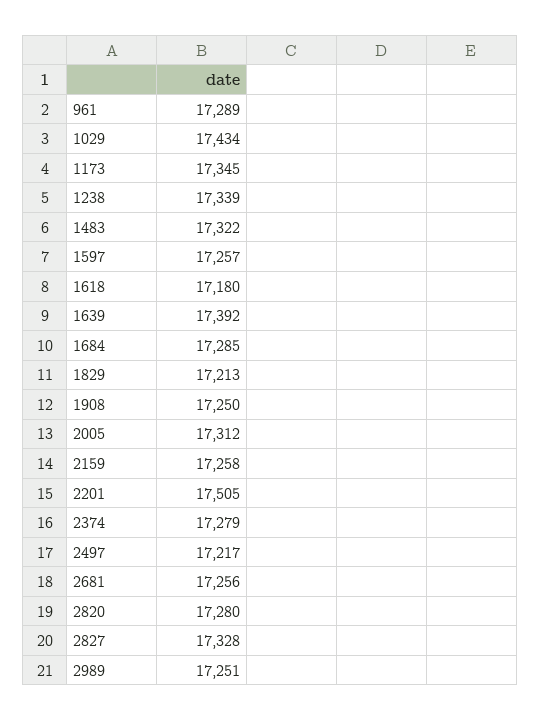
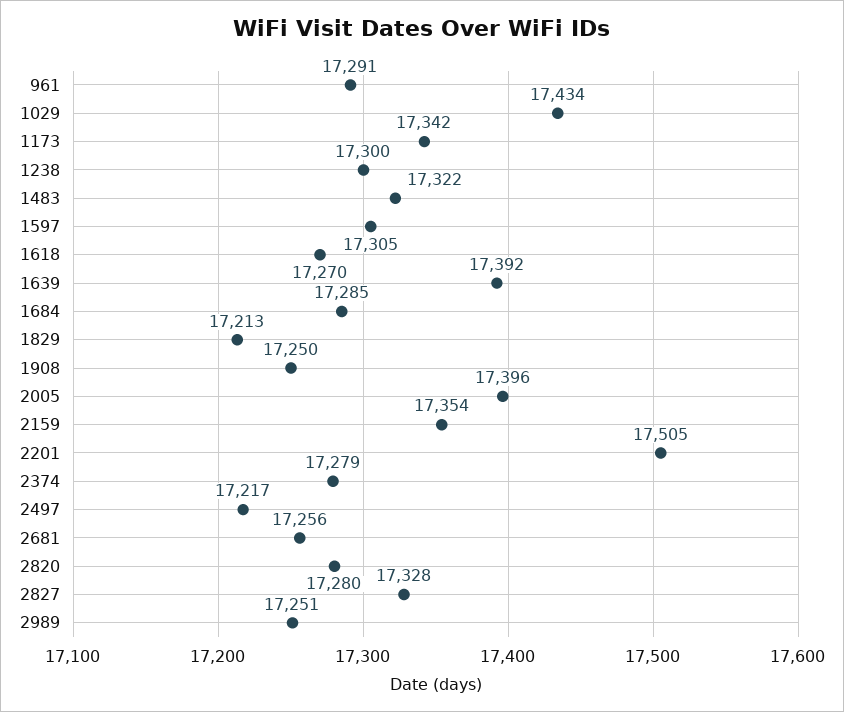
961: 17289 -> 17291
1173: 17345 -> 17342
1238: 17339 -> 17300
1597: 17257 -> 17305
1618: 17180 -> 17270
2005: 17312 -> 17396
2159: 17258 -> 17354

